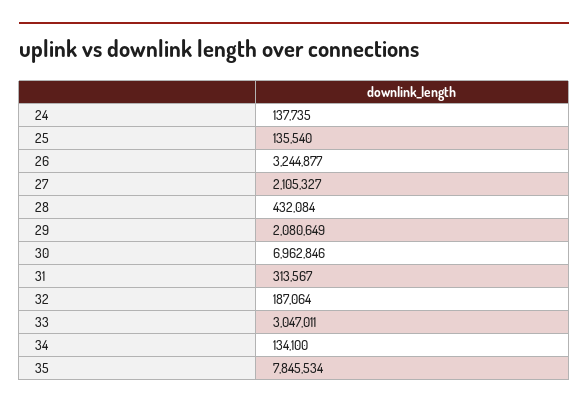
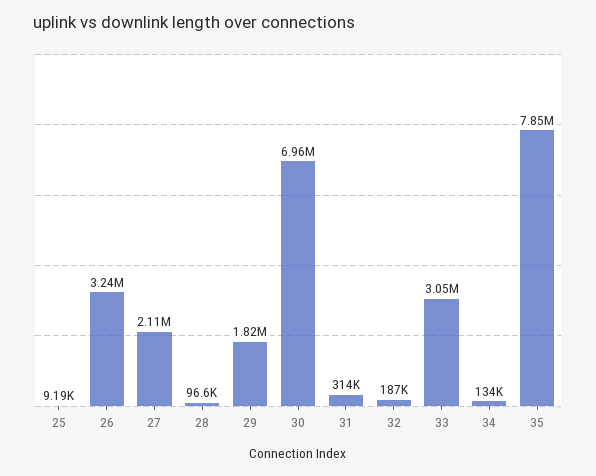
24: 137735 -> none
25: 135540 -> 9190
28: 432084 -> 96600
29: 2080649 -> 1820000

